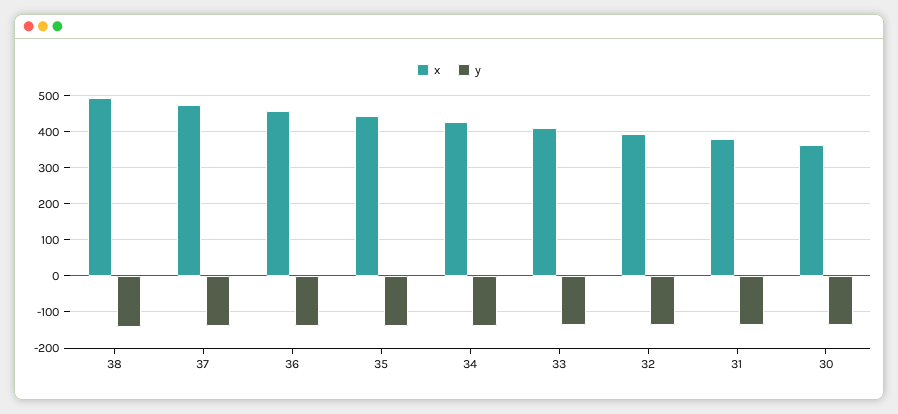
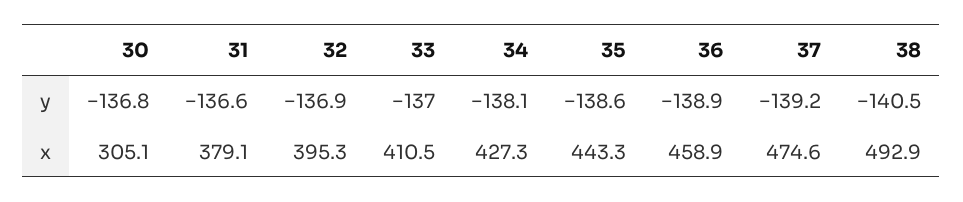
x, 30: 360 -> 305.1

